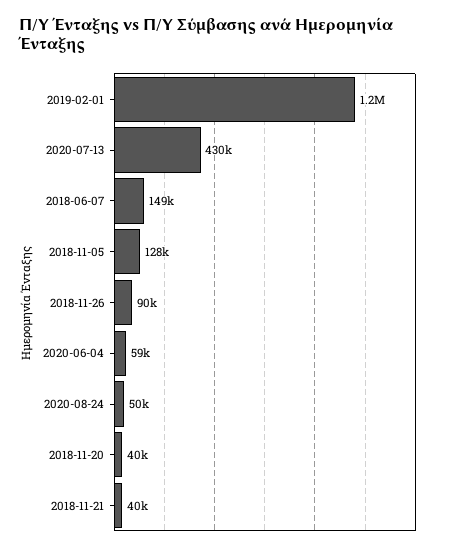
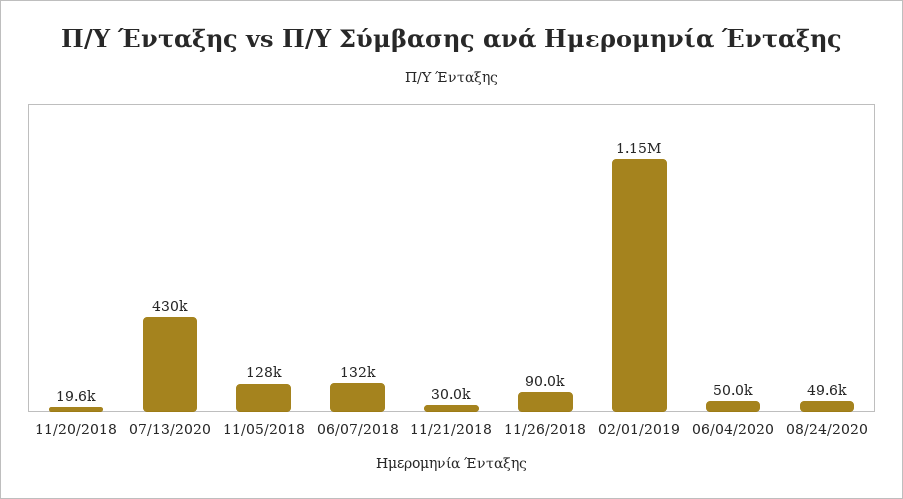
2018-06-07: 149000 -> 132000
2020-06-04: 59000 -> 50000
2018-11-20: 40000 -> 19600
2018-11-21: 40000 -> 30000

